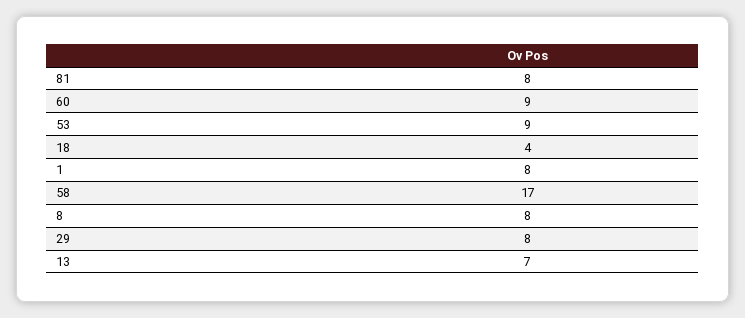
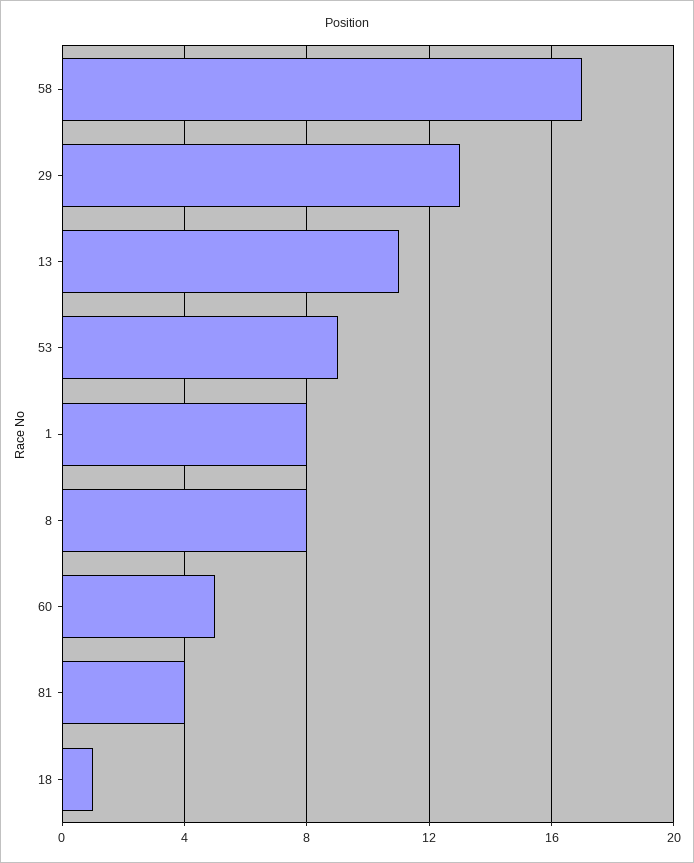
81: 8 -> 4
60: 9 -> 5
18: 4 -> 1
29: 8 -> 13
13: 7 -> 11

